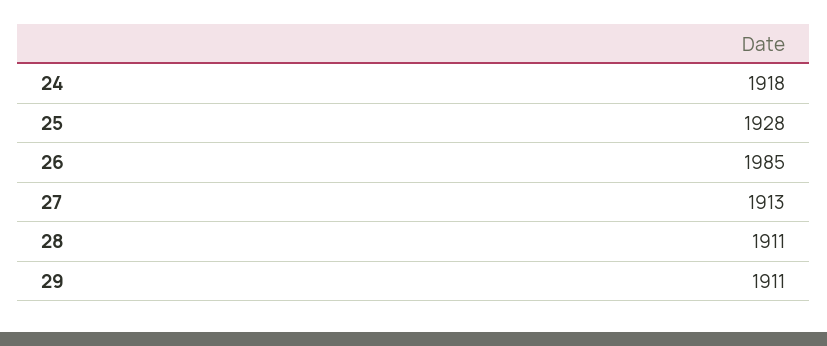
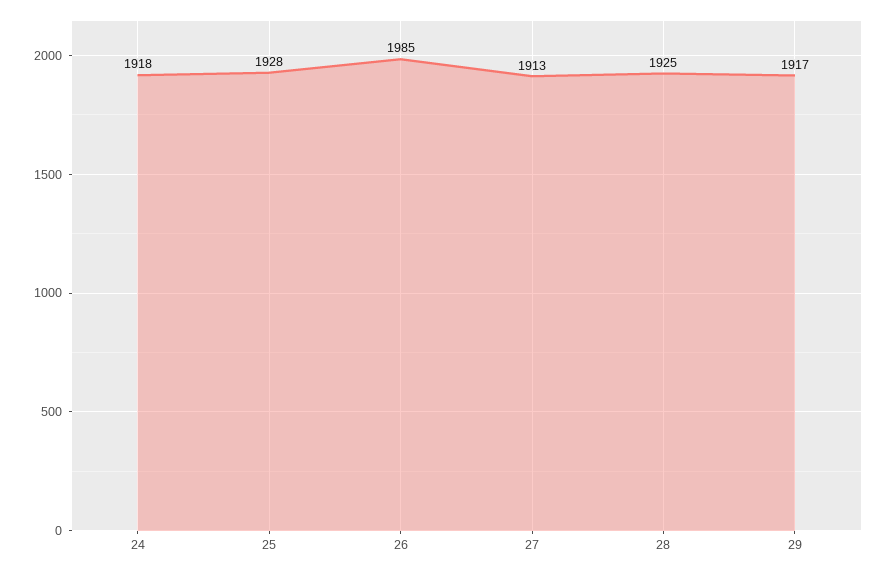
28: 1911 -> 1925
29: 1911 -> 1917

